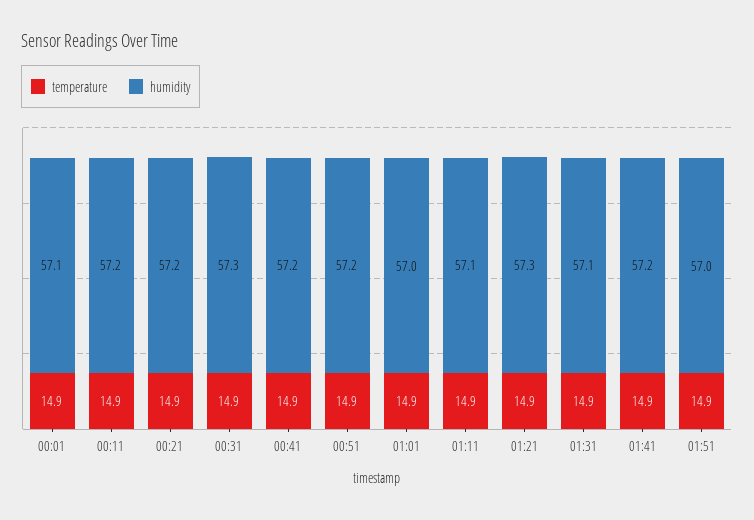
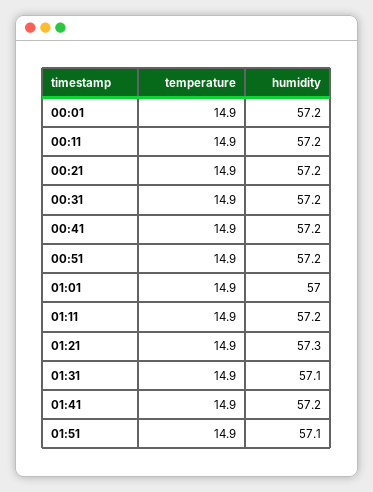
humidity, 00:01: 57.1 -> 57.2
humidity, 00:31: 57.3 -> 57.2
humidity, 01:11: 57.1 -> 57.2
humidity, 01:51: 57 -> 57.1

